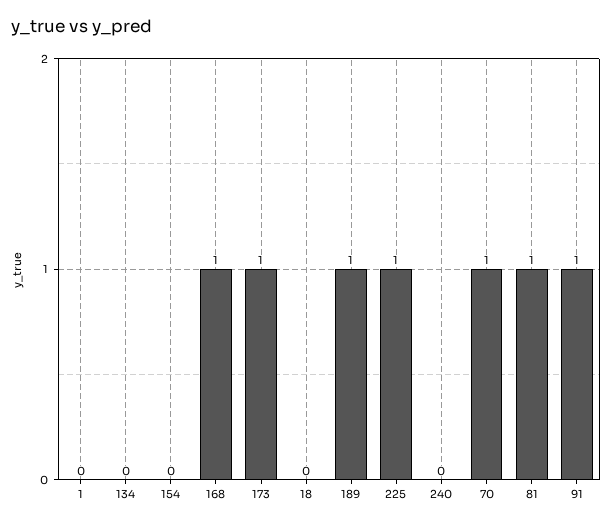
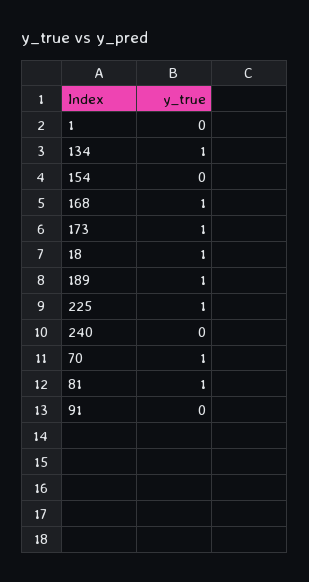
134: 0 -> 1
18: 0 -> 1
91: 1 -> 0

